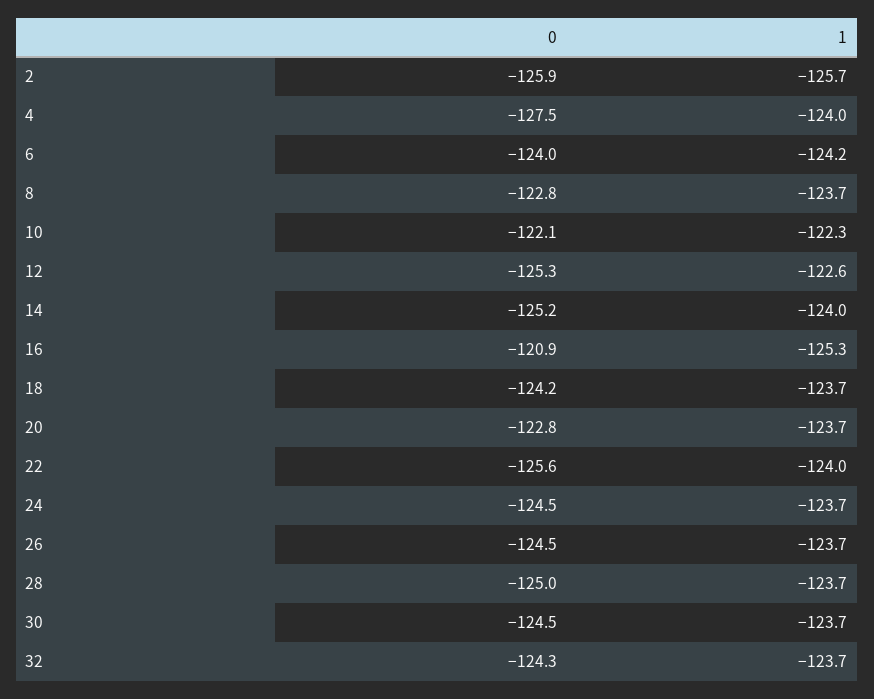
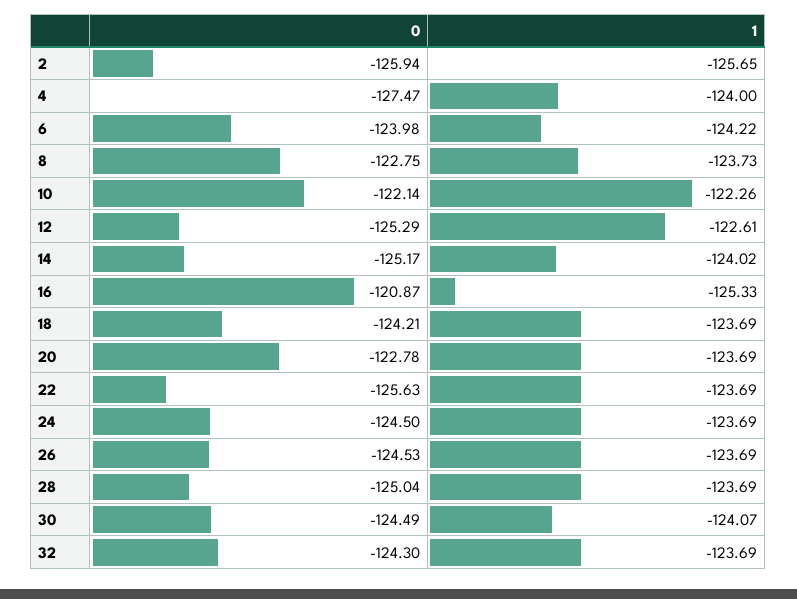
1, 22: -124 -> -123.69
1, 30: -123.7 -> -124.07

